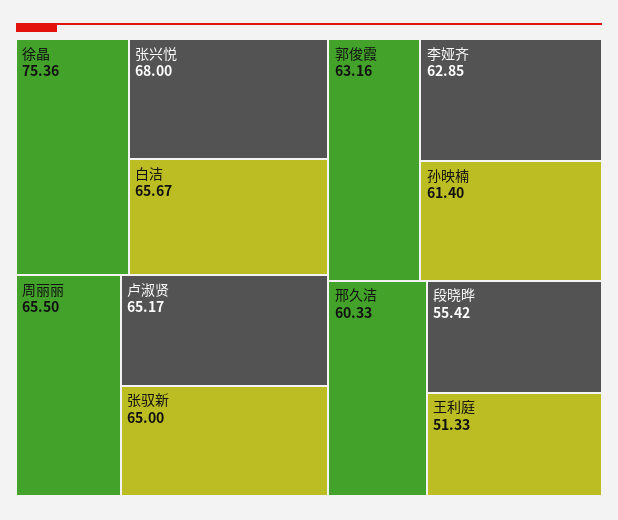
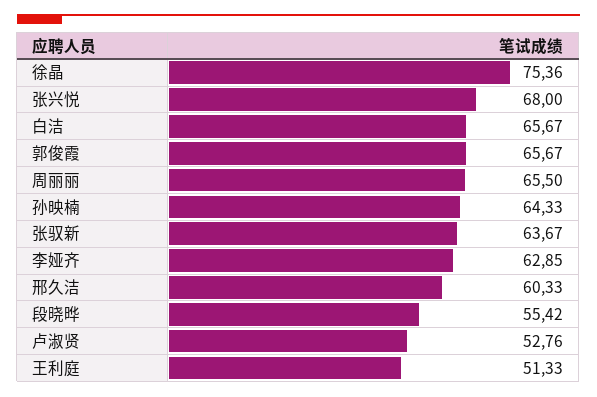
卢淑贤: 65.17 -> 52.76
张驭新: 65 -> 63.67
郭俊霞: 63.16 -> 65.67
孙映楠: 61.4 -> 64.33

